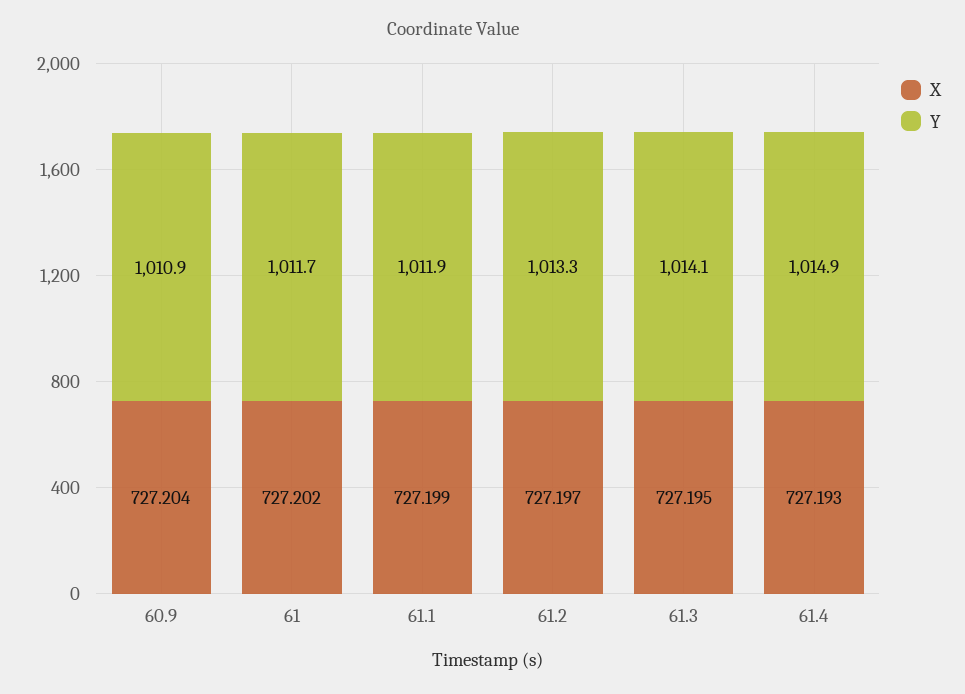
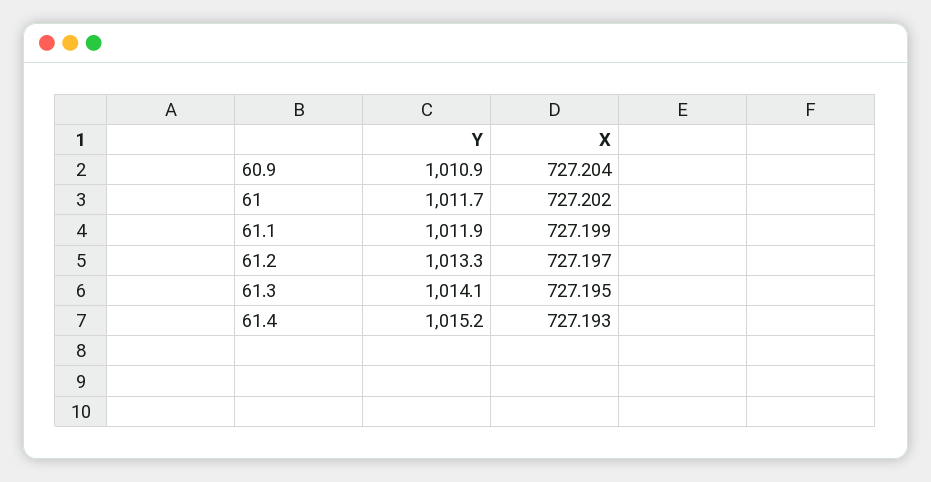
Y, 61.4: 1014.9 -> 1015.2

